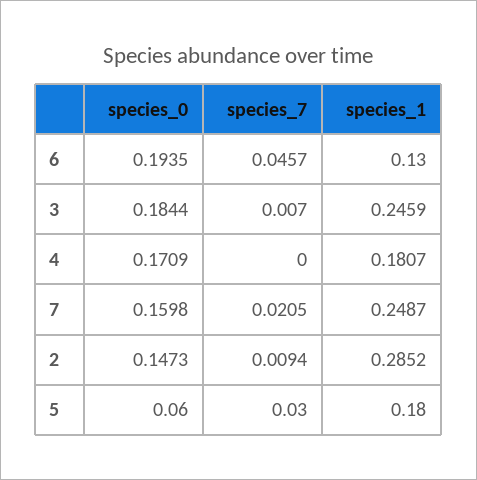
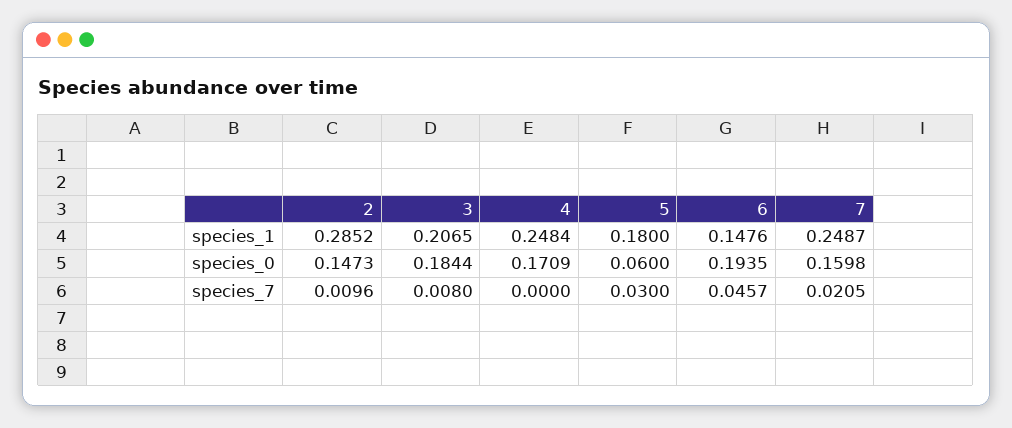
species_1, 6: 0.13 -> 0.1476
species_7, 3: 0.007 -> 0.008
species_1, 3: 0.2459 -> 0.2065
species_1, 4: 0.1807 -> 0.2484
species_7, 2: 0.0094 -> 0.0096

